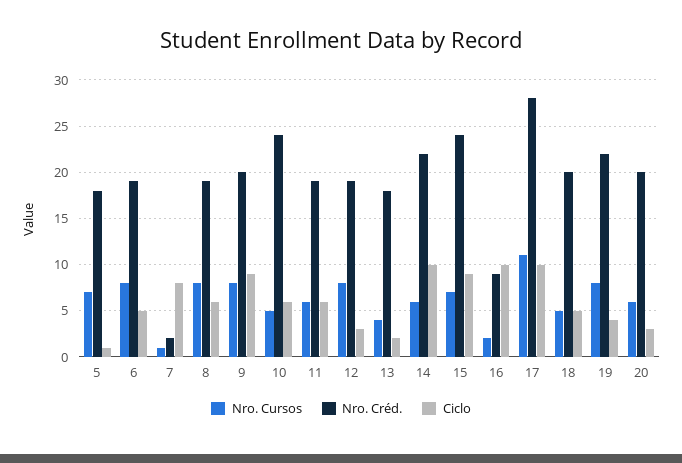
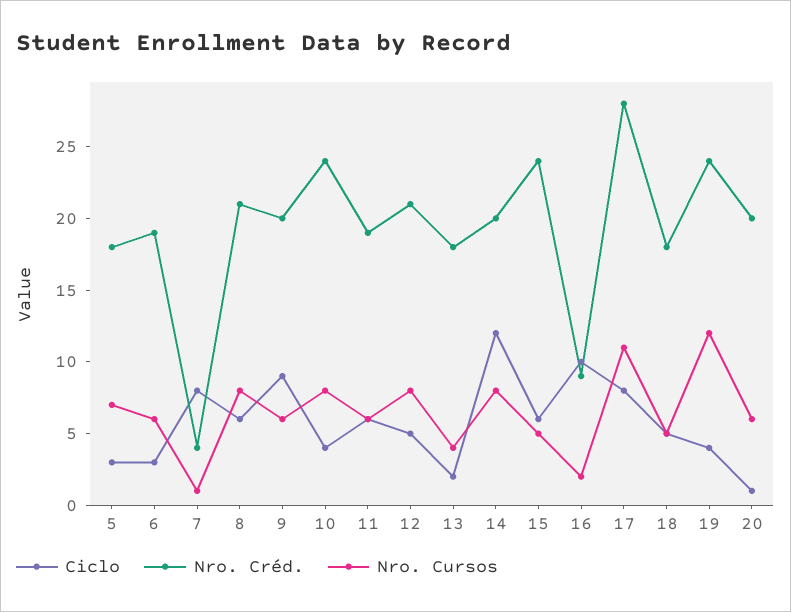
Ciclo, 5: 1 -> 3
Nro. Cursos, 6: 8 -> 6
Ciclo, 6: 5 -> 3
Nro. Créd., 7: 2 -> 4
Nro. Créd., 8: 19 -> 21
Nro. Cursos, 9: 8 -> 6
Nro. Cursos, 10: 5 -> 8
Ciclo, 10: 6 -> 4
Nro. Créd., 12: 19 -> 21
Ciclo, 12: 3 -> 5
Nro. Cursos, 14: 6 -> 8
Nro. Créd., 14: 22 -> 20
Ciclo, 14: 10 -> 12
Nro. Cursos, 15: 7 -> 5
Ciclo, 15: 9 -> 6
Ciclo, 17: 10 -> 8
Nro. Créd., 18: 20 -> 18
Nro. Cursos, 19: 8 -> 12
Nro. Créd., 19: 22 -> 24
Ciclo, 20: 3 -> 1

